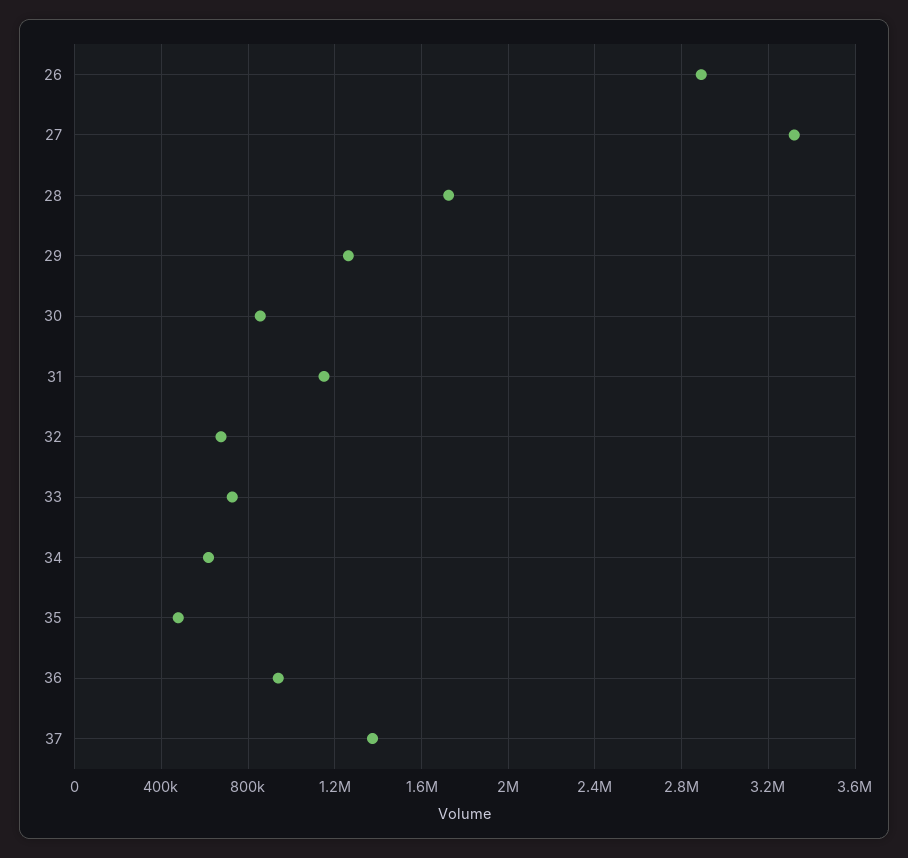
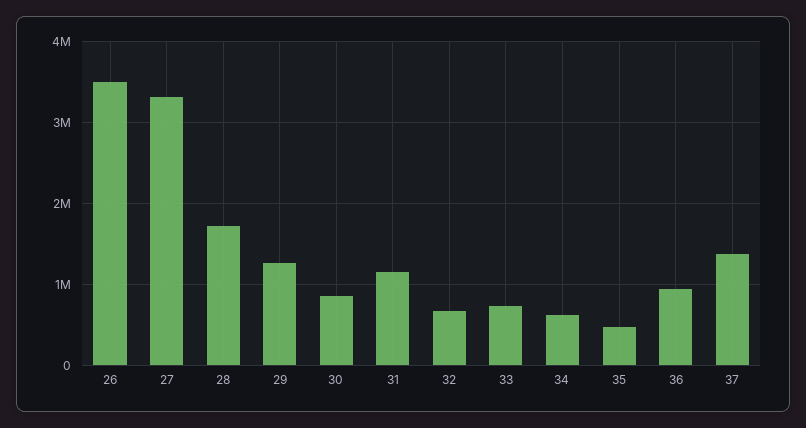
26: 2900000 -> 3500000

